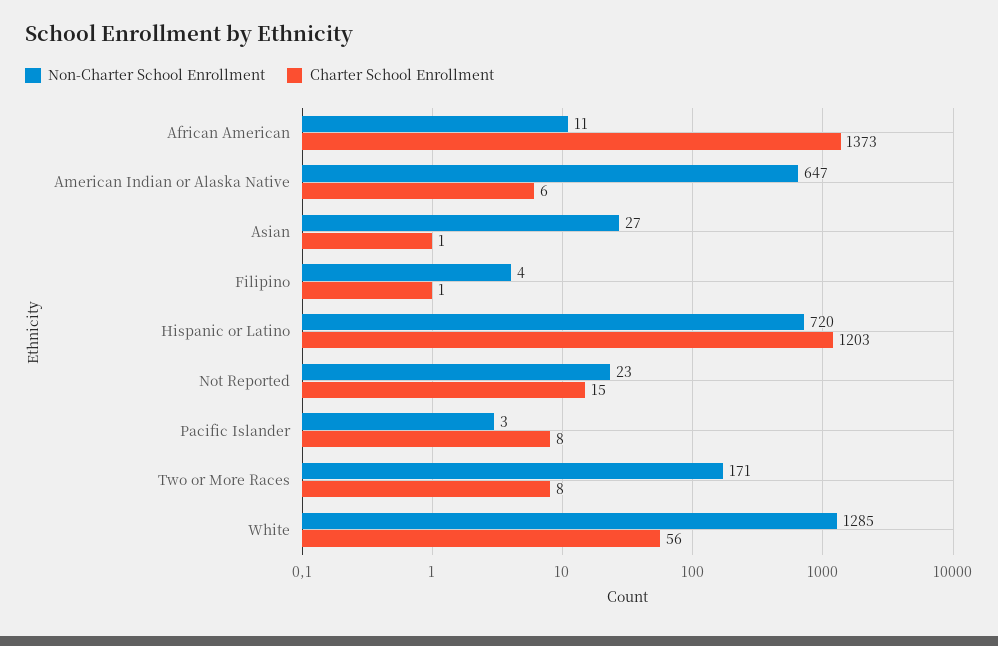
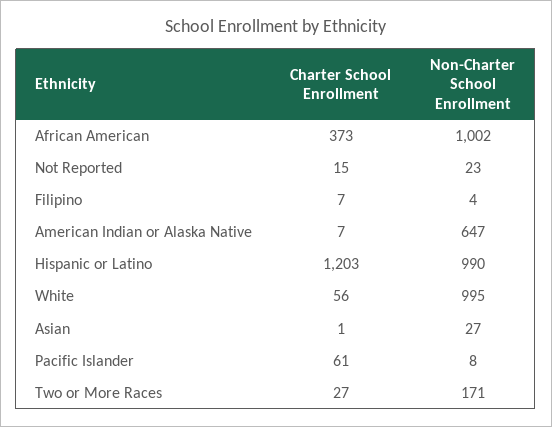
Non-Charter School Enrollment, African American: 11 -> 1002
Charter School Enrollment, African American: 1373 -> 373
Charter School Enrollment, American Indian or Alaska Native: 6 -> 7
Charter School Enrollment, Filipino: 1 -> 7
Non-Charter School Enrollment, Hispanic or Latino: 720 -> 990
Non-Charter School Enrollment, Pacific Islander: 3 -> 8
Charter School Enrollment, Pacific Islander: 8 -> 61
Charter School Enrollment, Two or More Races: 8 -> 27
Non-Charter School Enrollment, White: 1285 -> 995

